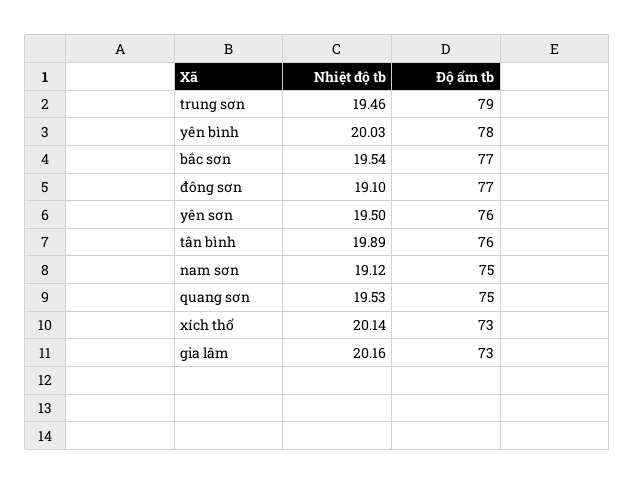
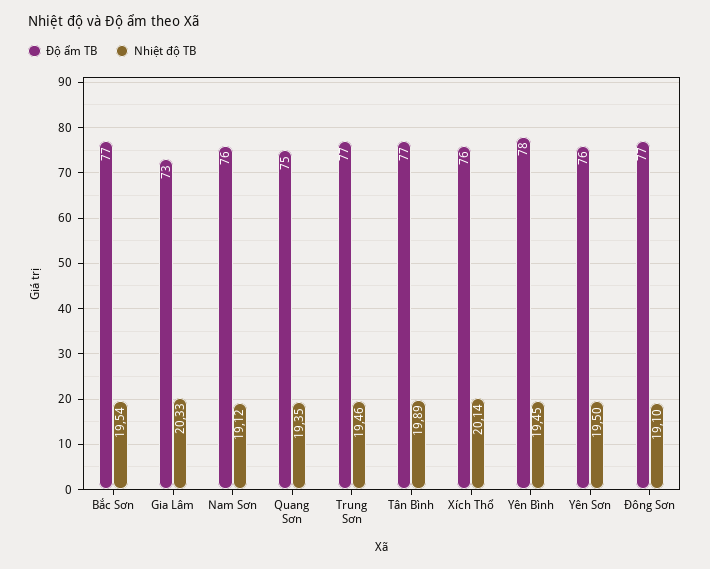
Độ ẩm tb, trung sơn: 79 -> 77
Nhiệt độ tb, yên bình: 20.03 -> 19.45
Độ ẩm tb, tân bình: 76 -> 77
Độ ẩm tb, nam sơn: 75 -> 76
Nhiệt độ tb, quang sơn: 19.53 -> 19.35
Độ ẩm tb, xích thổ: 73 -> 76
Nhiệt độ tb, gia lâm: 20.16 -> 20.33

